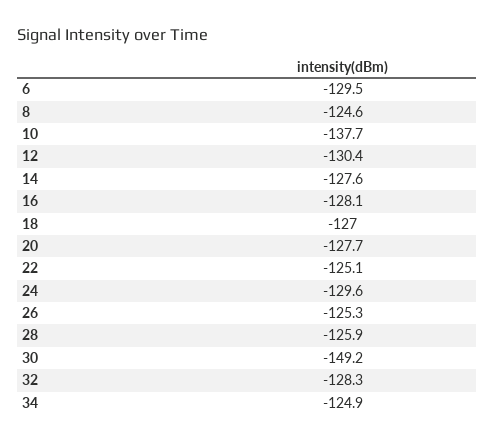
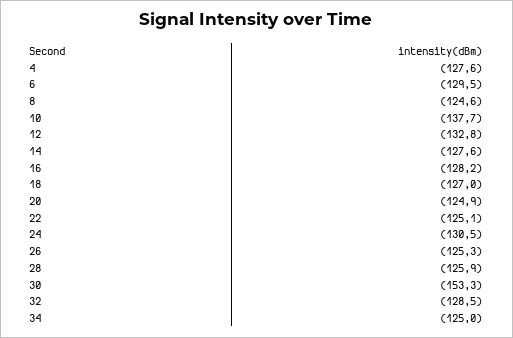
12: -130.4 -> -132.8
16: -128.1 -> -128.2
20: -127.7 -> -124.9
24: -129.6 -> -130.5
30: -149.2 -> -153.3
32: -128.3 -> -128.5
34: -124.9 -> -125
4: none -> -127.6

